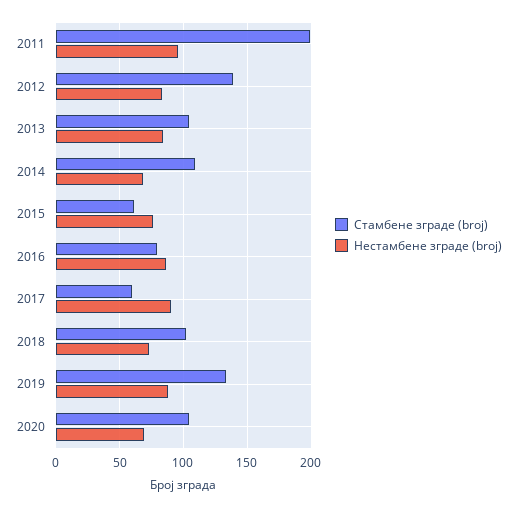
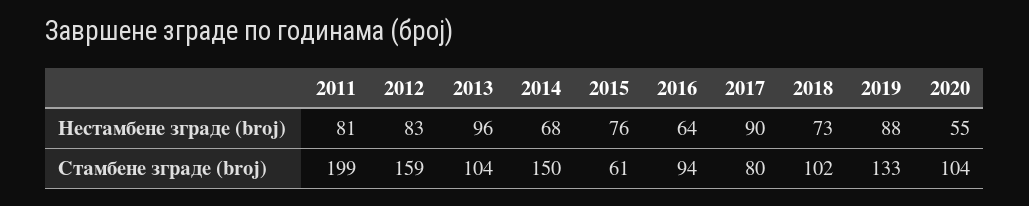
Нестамбене зграде (broj), 2011: 95 -> 81
Стамбене зграде (broj), 2012: 140 -> 159
Нестамбене зграде (broj), 2013: 85 -> 96
Стамбене зграде (broj), 2014: 110 -> 150
Стамбене зграде (broj), 2016: 80 -> 94
Нестамбене зграде (broj), 2016: 85 -> 64
Стамбене зграде (broj), 2017: 60 -> 80
Нестамбене зграде (broj), 2020: 70 -> 55

